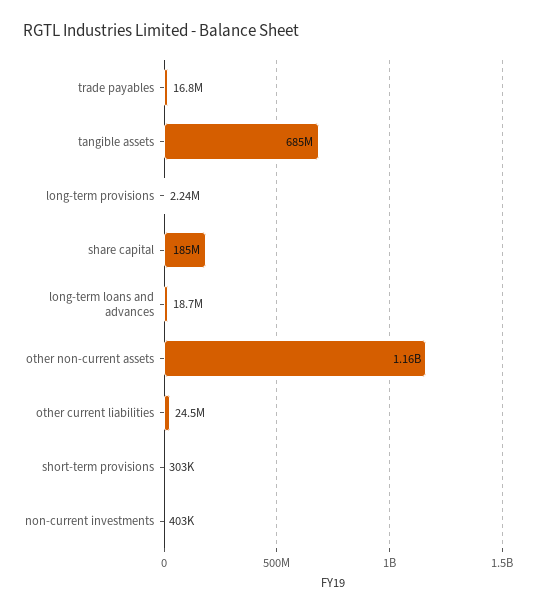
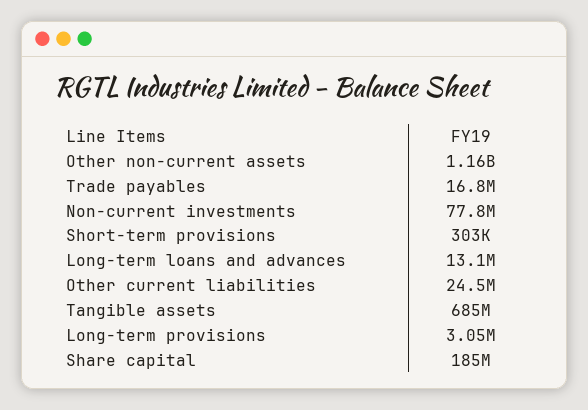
long-term provisions: 2240000 -> 3050000
long-term loans and advances: 18700000 -> 13100000
non-current investments: 403000 -> 77800000

